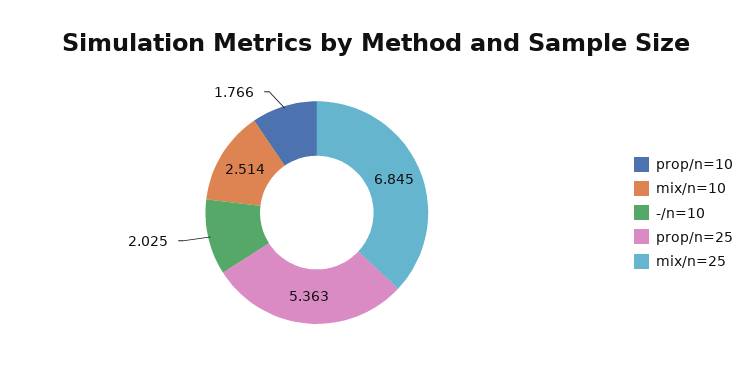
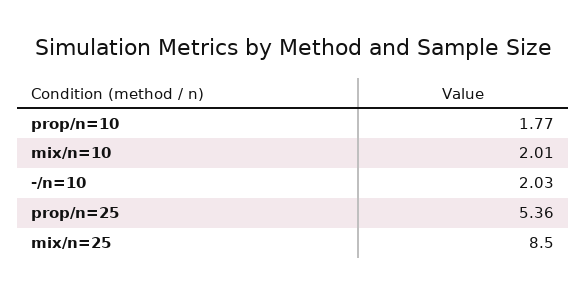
mix/n=10: 2.514 -> 2.01
mix/n=25: 6.845 -> 8.5

